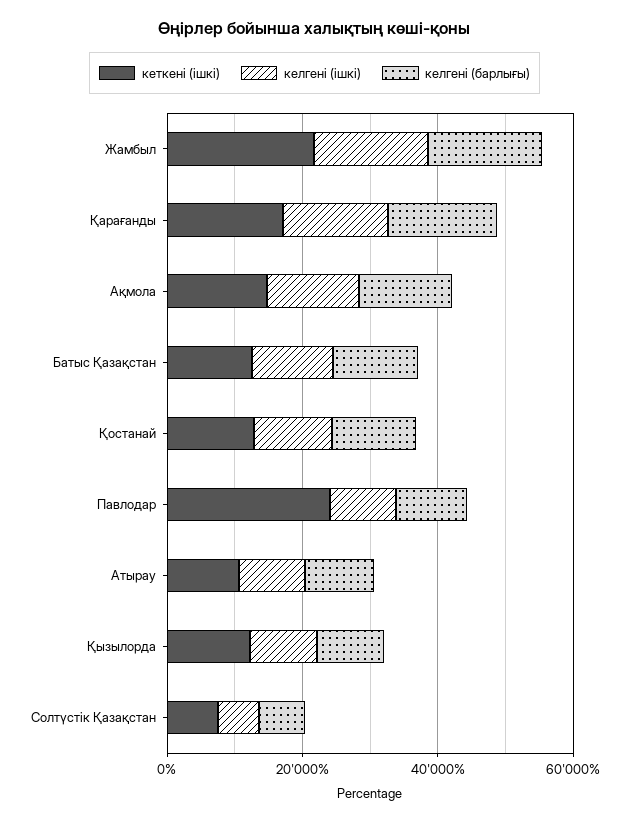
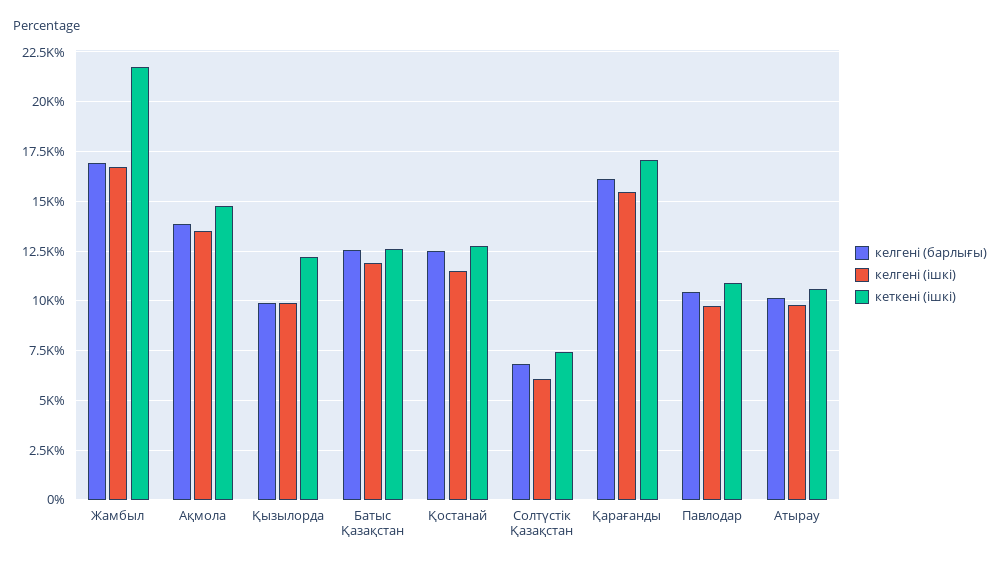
кеткені (ішкі), Павлодар: 25000 -> 11000

